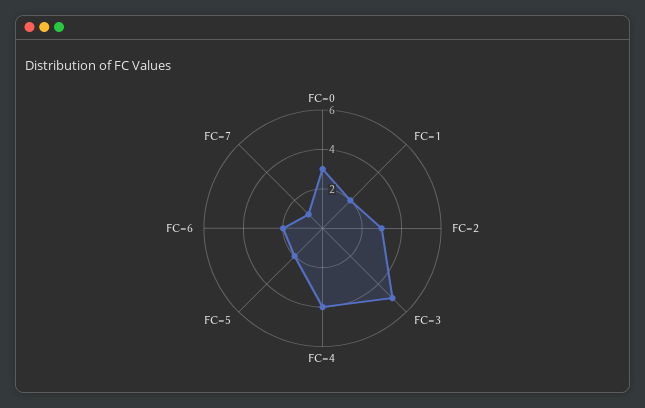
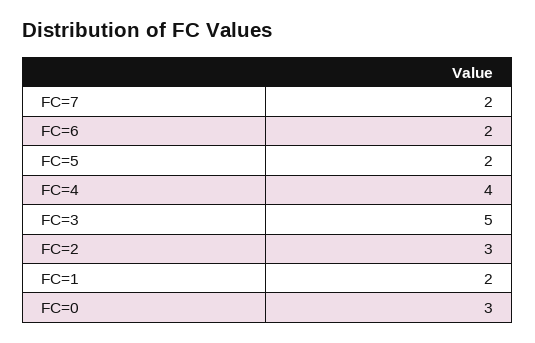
FC=7: 1 -> 2

